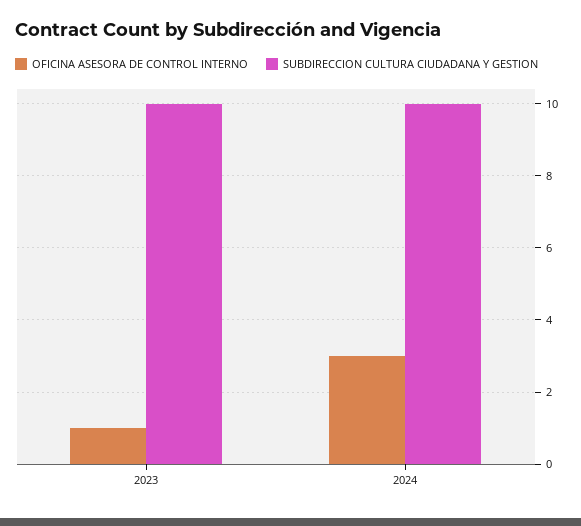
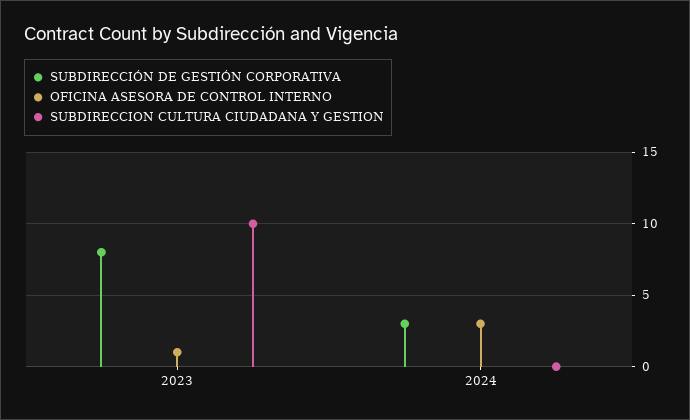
SUBDIRECCION CULTURA CIUDADANA Y GESTION, 2024: 10 -> 0
SUBDIRECCIÓN DE GESTIÓN CORPORATIVA, 2023: none -> 8
SUBDIRECCIÓN DE GESTIÓN CORPORATIVA, 2024: none -> 3

